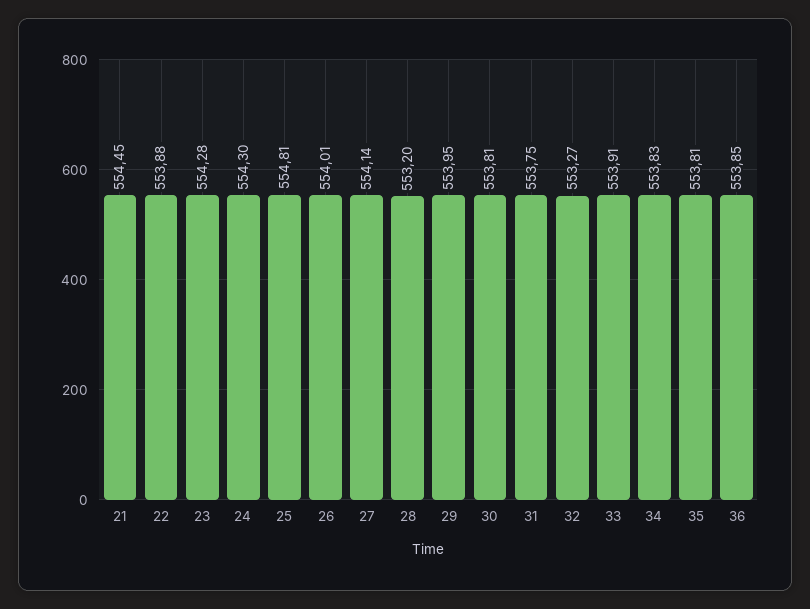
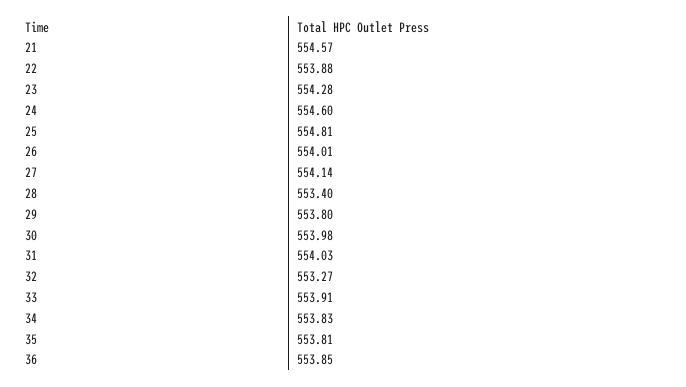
21: 554.45 -> 554.57
24: 554.3 -> 554.6
28: 553.2 -> 553.4
29: 553.95 -> 553.8
30: 553.81 -> 553.98
31: 553.75 -> 554.03

